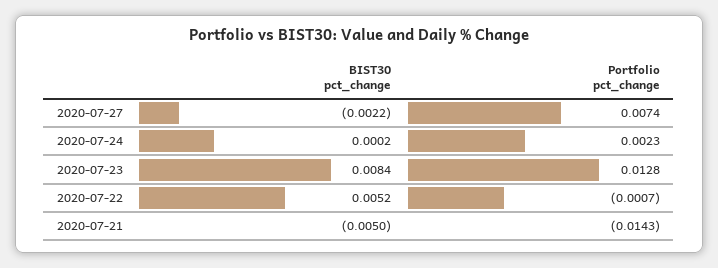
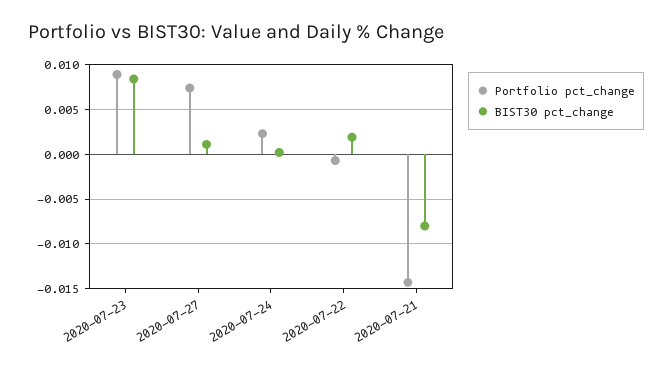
BIST30 pct_change, 2020-07-27: -0.0022 -> 0.001
Portfolio pct_change, 2020-07-23: 0.0128 -> 0.009
BIST30 pct_change, 2020-07-22: 0.0052 -> 0.002
BIST30 pct_change, 2020-07-21: -0.005 -> -0.008

